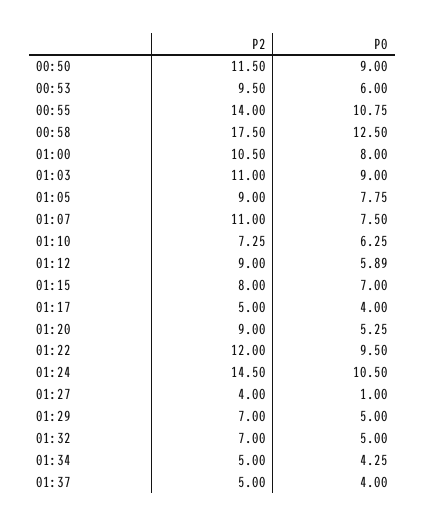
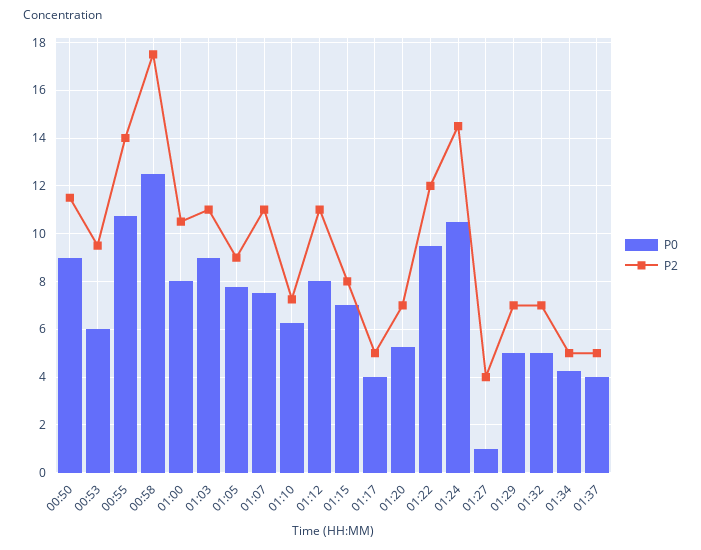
P2, 01:12: 9 -> 11
P0, 01:12: 5.89 -> 8
P2, 01:20: 9 -> 7

